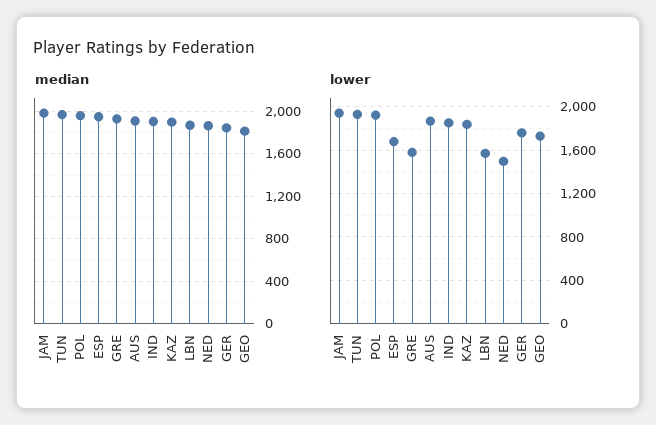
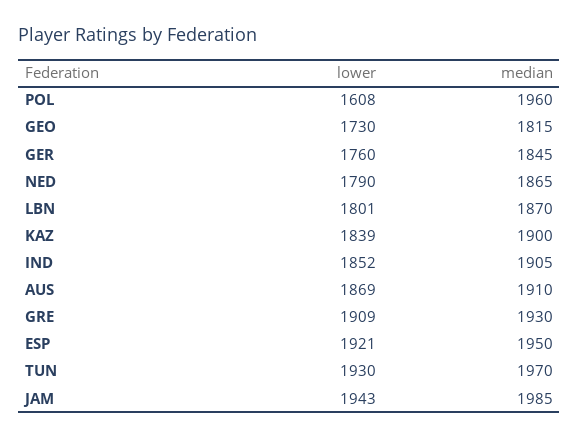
lower, POL: 1900 -> 1608
lower, ESP: 1700 -> 1921
lower, GRE: 1600 -> 1909
lower, LBN: 1600 -> 1801
lower, NED: 1500 -> 1790

